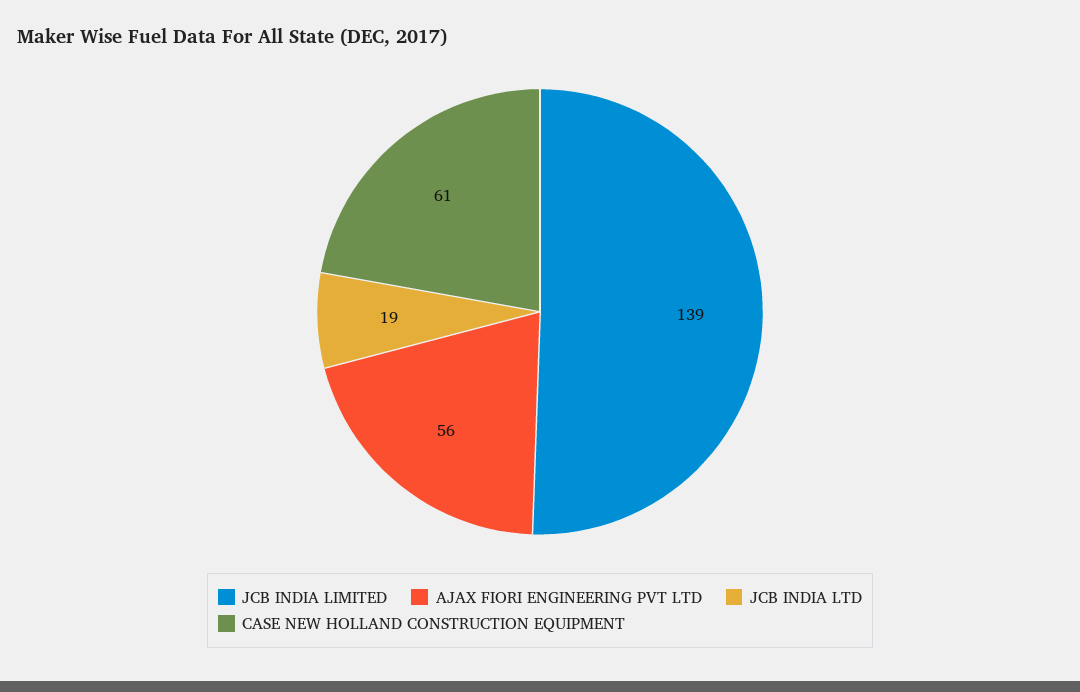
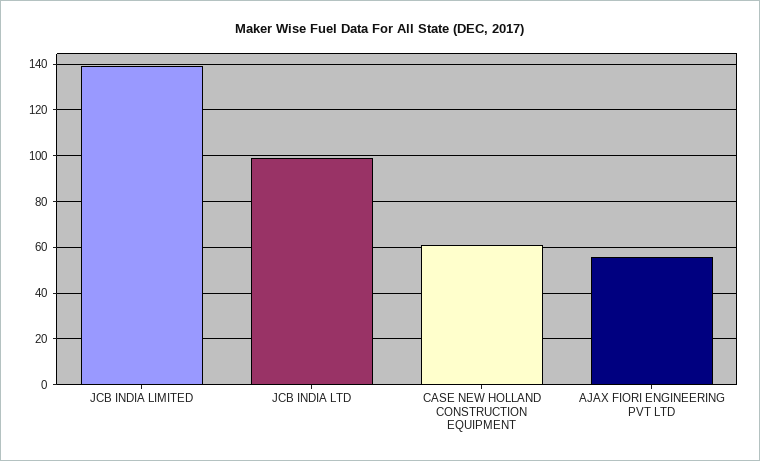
JCB INDIA LTD: 19 -> 100

